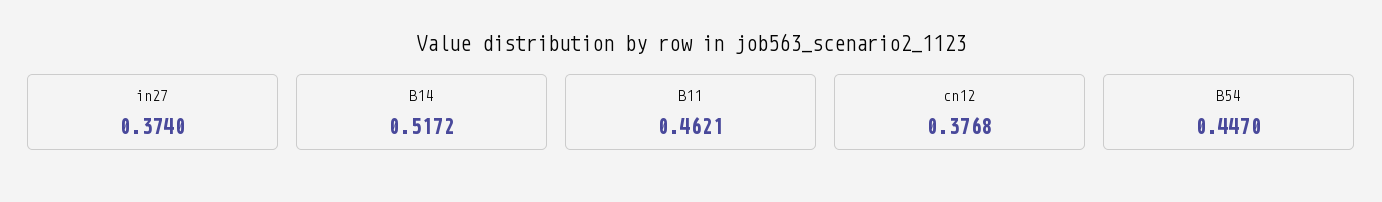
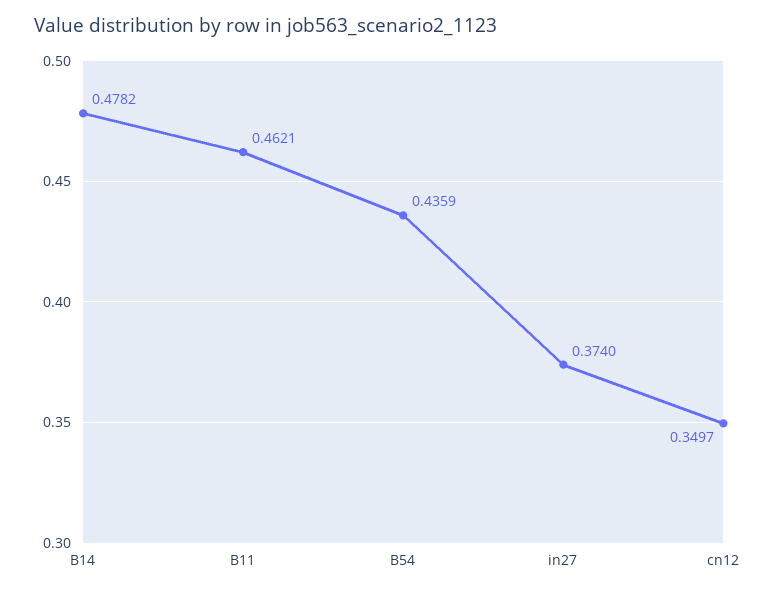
B14: 0.5172 -> 0.4782
cn12: 0.3768 -> 0.3497
B54: 0.447 -> 0.4359

